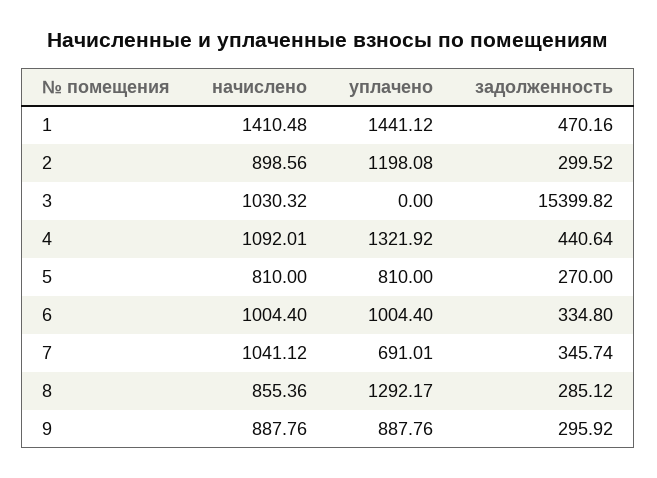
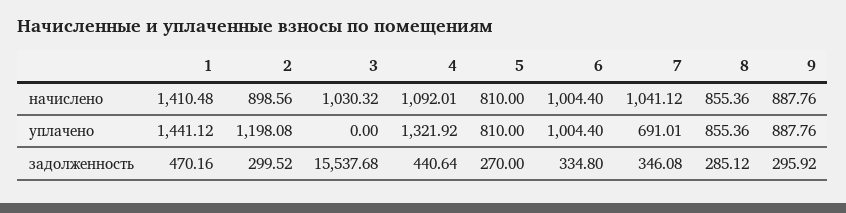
задолженность, 3: 15399.82 -> 15537.68
задолженность, 7: 345.74 -> 346.08
уплачено, 8: 1292.17 -> 855.36

